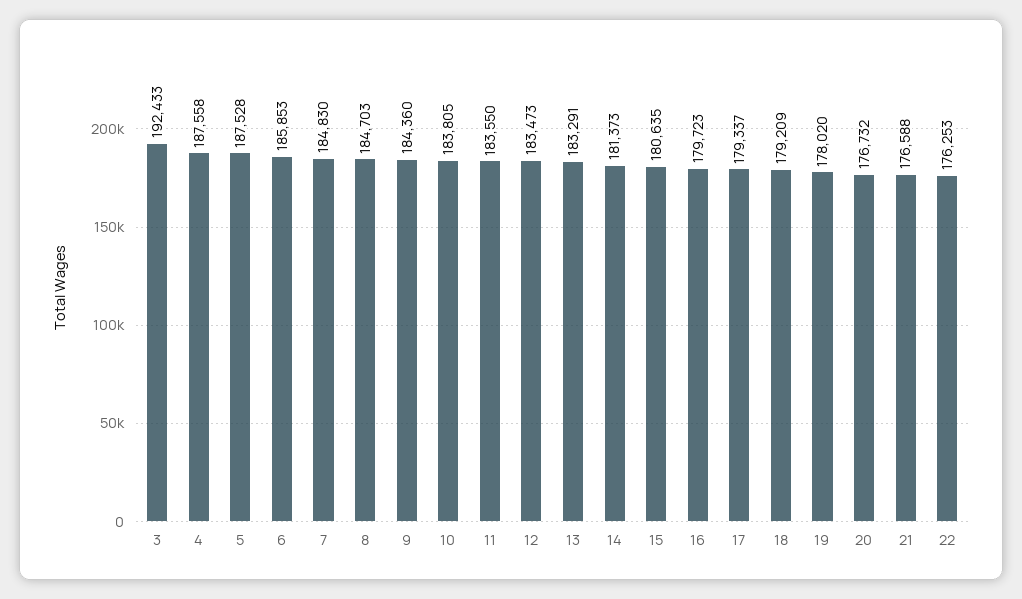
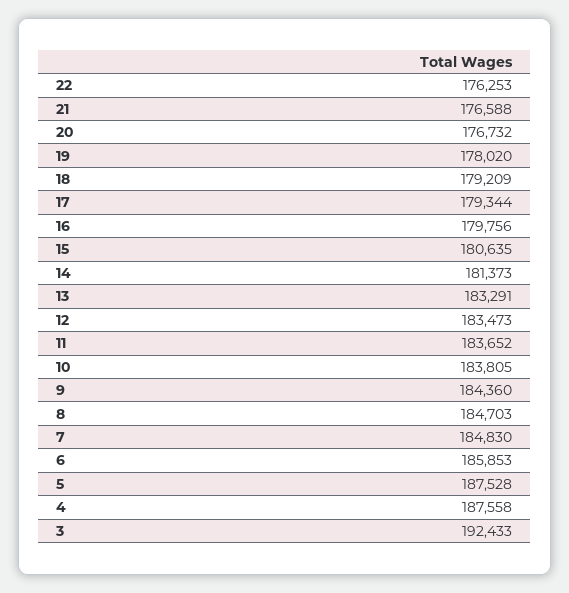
11: 183550 -> 183652
16: 179723 -> 179756
17: 179337 -> 179344

